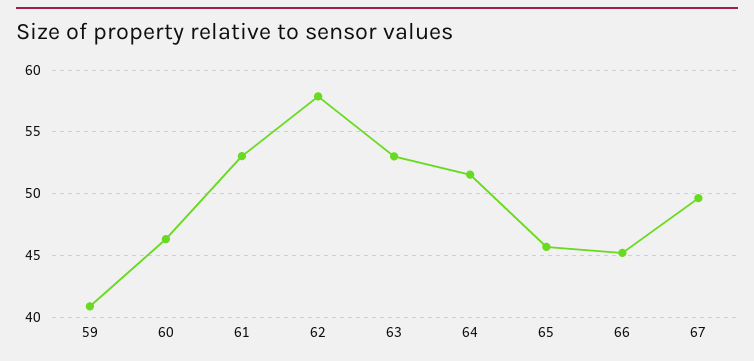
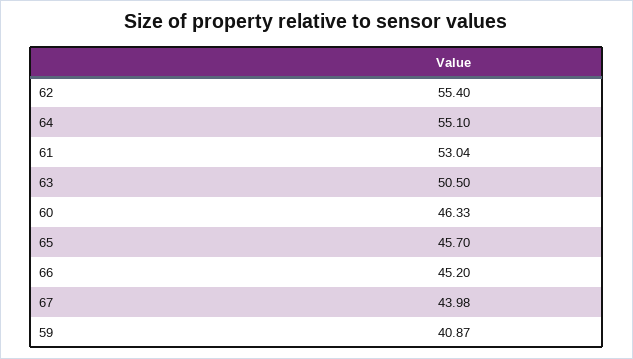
62: 58 -> 55.4
63: 53 -> 50.5
64: 51.5 -> 55.1
67: 49.5 -> 43.98

